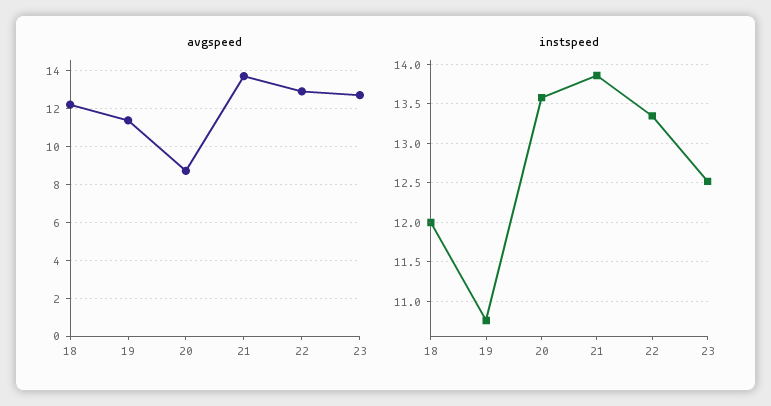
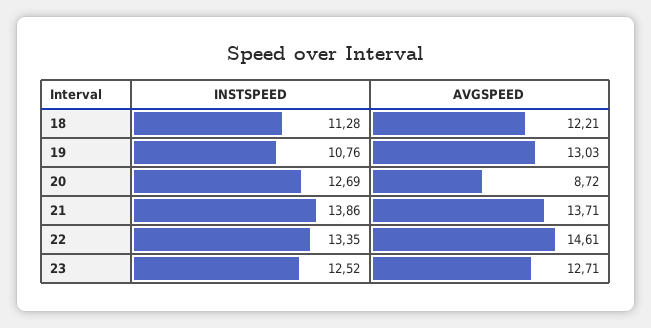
avgspeed, 19: 11.5 -> 13.03
avgspeed, 22: 13 -> 14.61
instspeed, 18: 12 -> 11.28
instspeed, 20: 13.6 -> 12.69

